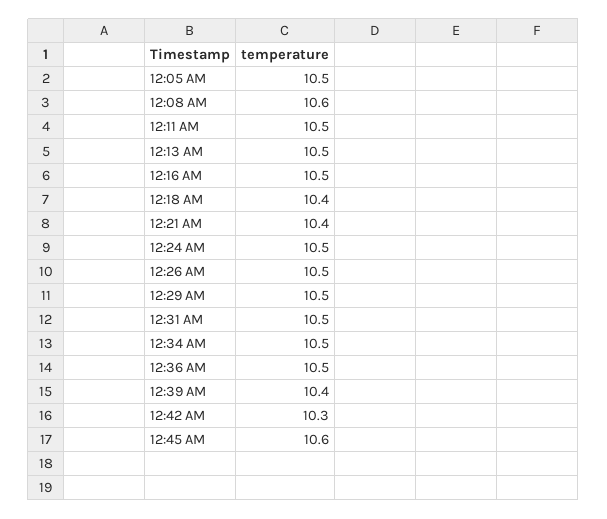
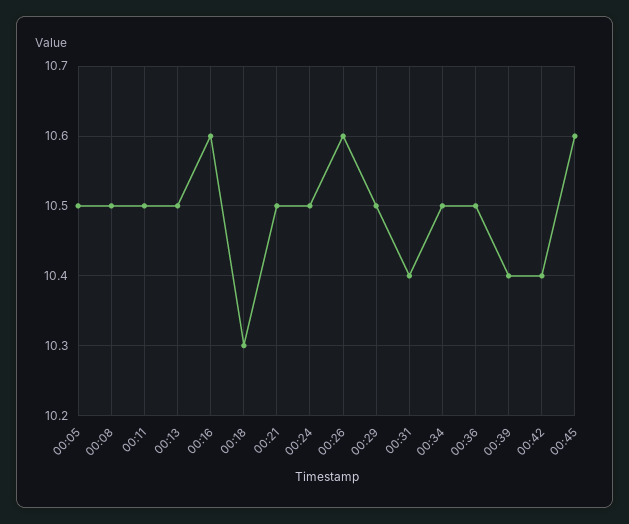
12:08 AM: 10.6 -> 10.5
12:16 AM: 10.5 -> 10.6
12:18 AM: 10.4 -> 10.3
12:21 AM: 10.4 -> 10.5
12:26 AM: 10.5 -> 10.6
12:31 AM: 10.5 -> 10.4
12:42 AM: 10.3 -> 10.4

